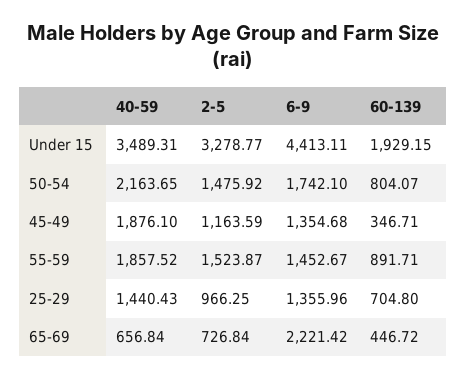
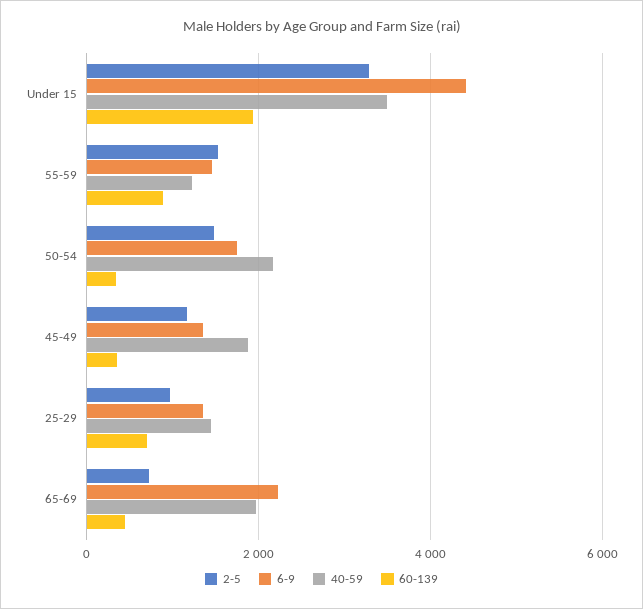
60-139, 50-54: 804.07 -> 400
40-59, 55-59: 1857.52 -> 1200
40-59, 65-69: 656.84 -> 2000

